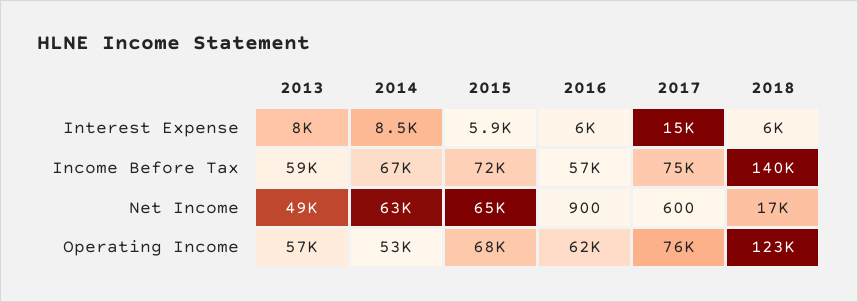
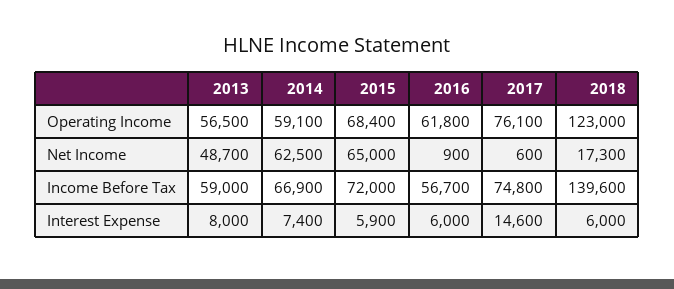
2014, Interest Expense: 8500 -> 7400
2014, Operating Income: 53000 -> 59100

